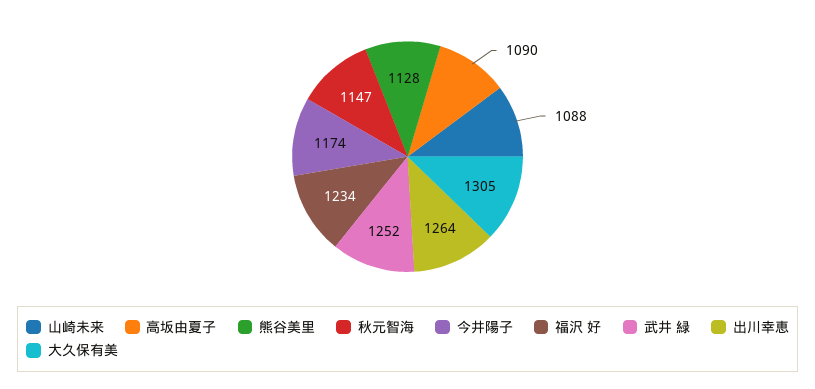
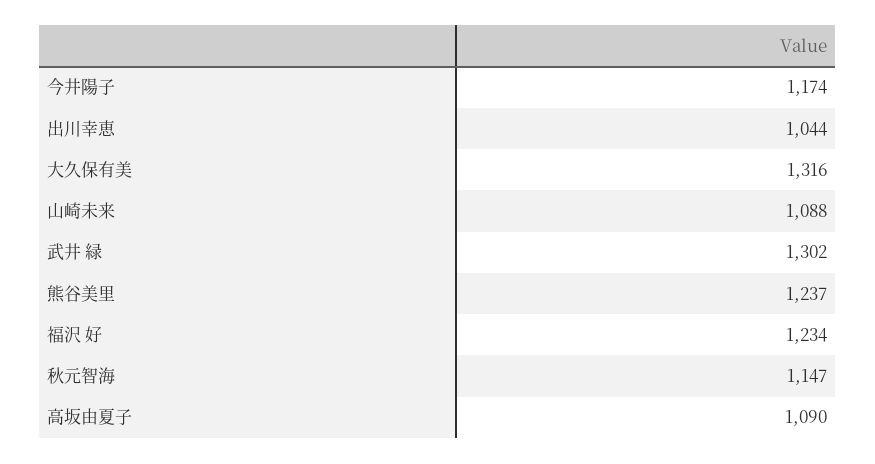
熊谷美里: 1128 -> 1237
武井 緑: 1252 -> 1302
出川幸恵: 1264 -> 1044
大久保有美: 1305 -> 1316

